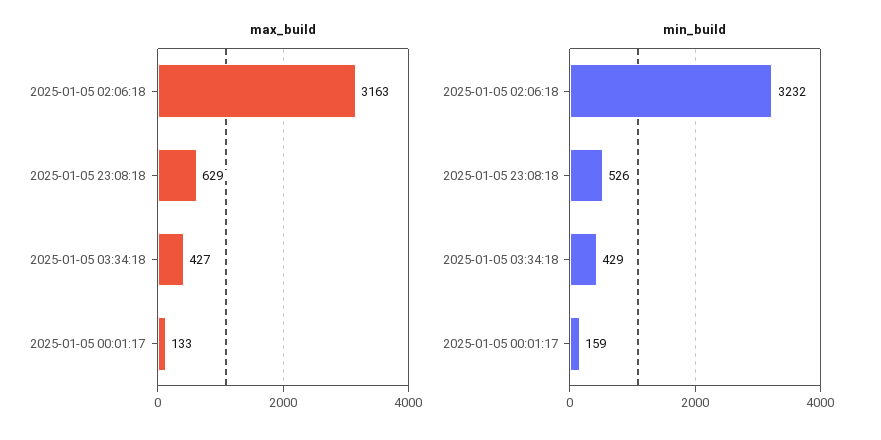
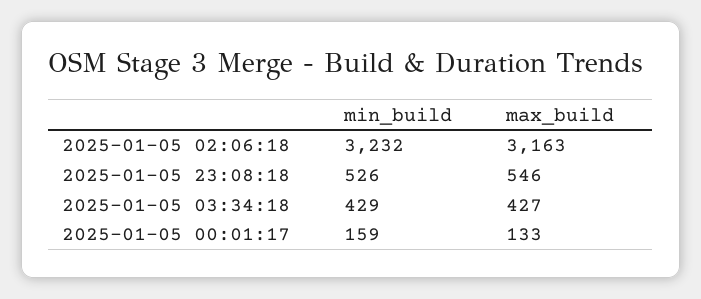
max_build, 2025-01-05 23:08:18: 629 -> 546

